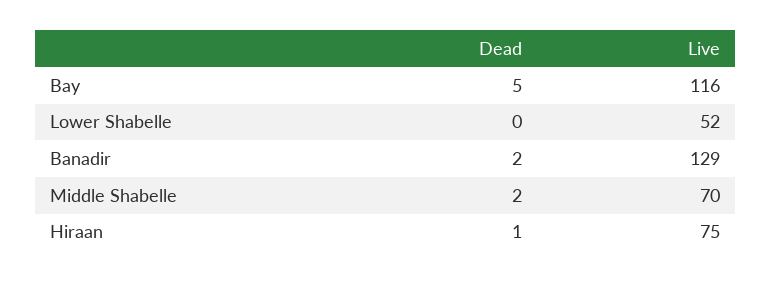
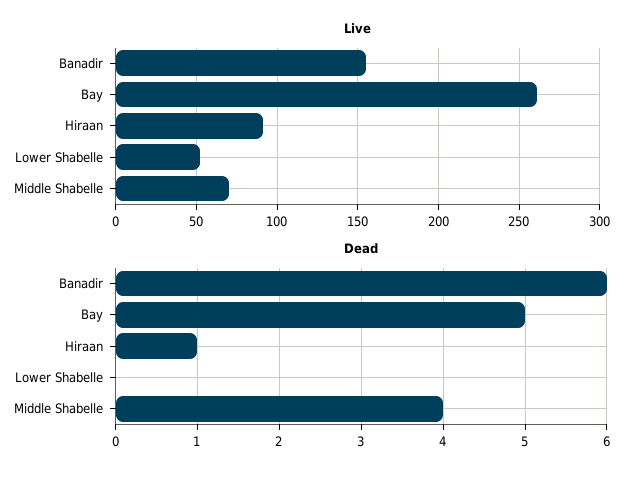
Live, Bay: 116 -> 260
Dead, Banadir: 2 -> 6
Live, Banadir: 129 -> 155
Dead, Middle Shabelle: 2 -> 4
Live, Hiraan: 75 -> 90

